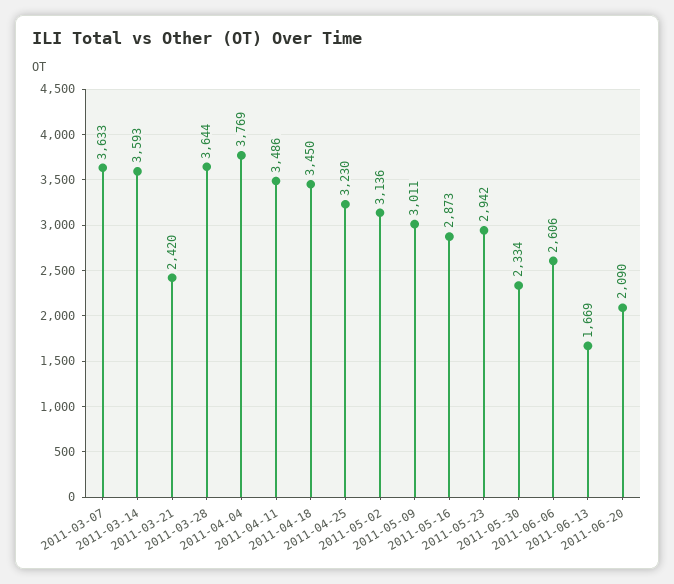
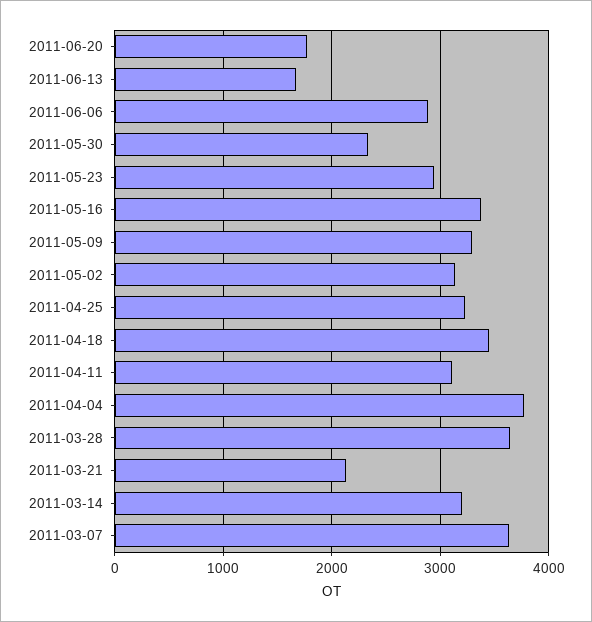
2011-03-14: 3593 -> 3200
2011-03-21: 2420 -> 2100
2011-04-11: 3486 -> 3100
2011-05-09: 3011 -> 3300
2011-05-16: 2873 -> 3400
2011-06-06: 2606 -> 2900
2011-06-20: 2090 -> 1800

